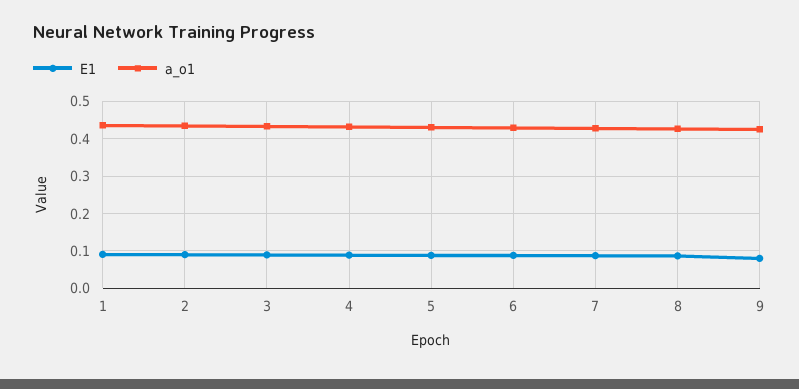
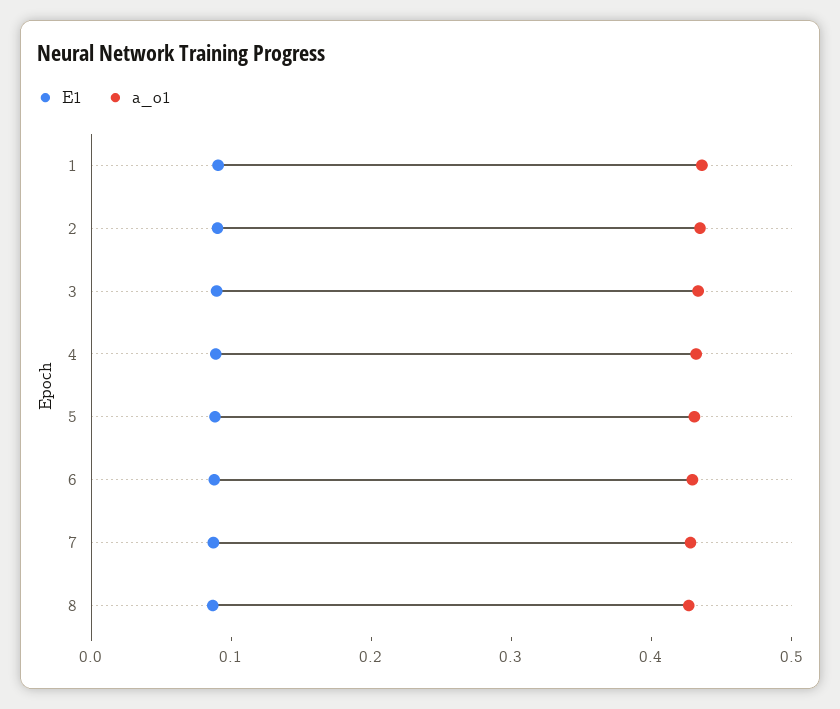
E1, 9: 0.08 -> none
a_o1, 9: 0.42 -> none

